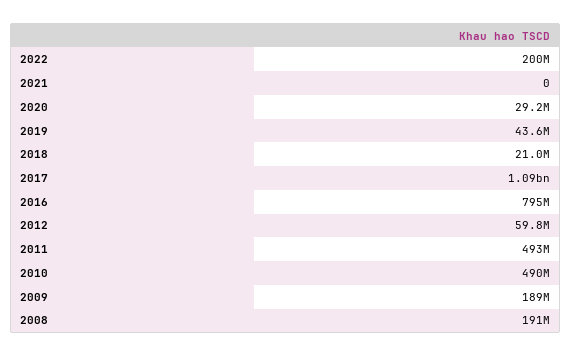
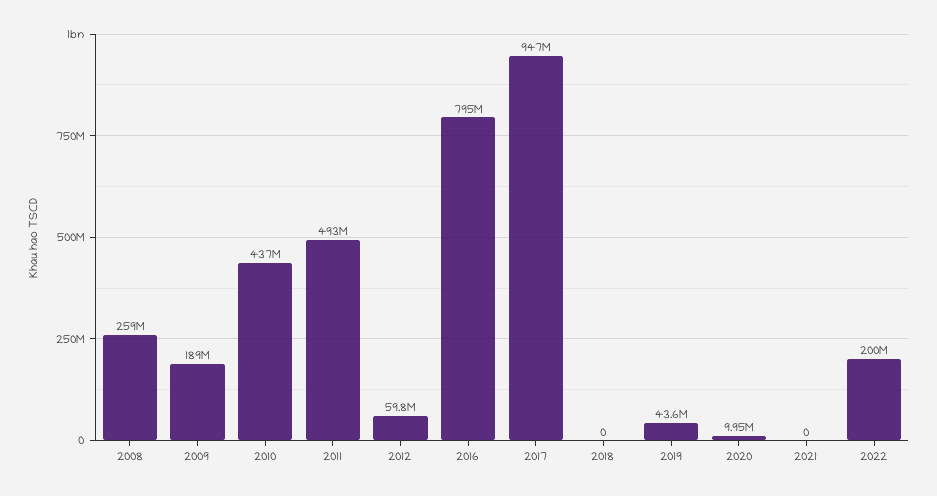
2020: 29200000 -> 9950000
2018: 21000000 -> 0
2017: 1090000000 -> 947000000
2010: 490000000 -> 437000000
2008: 191000000 -> 259000000

